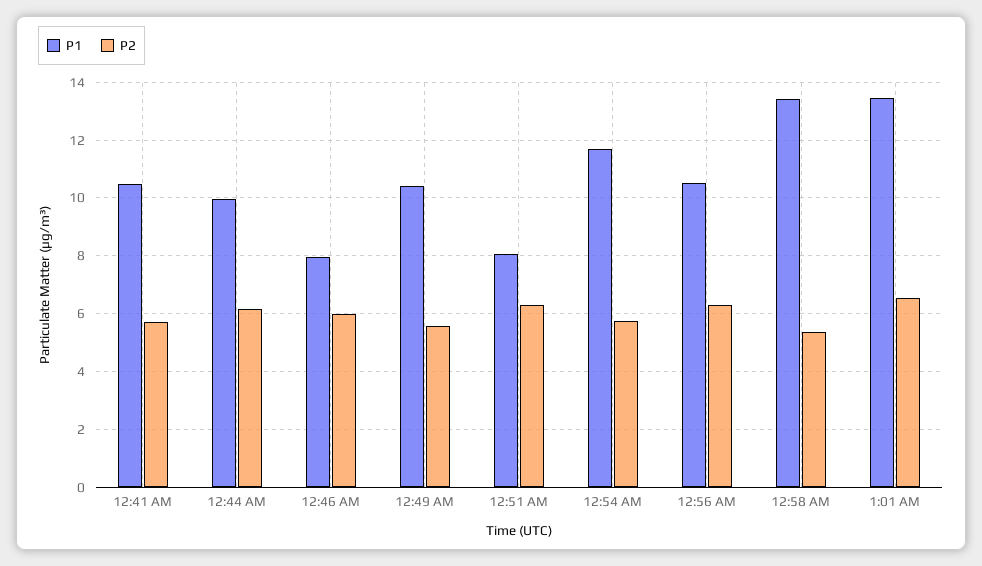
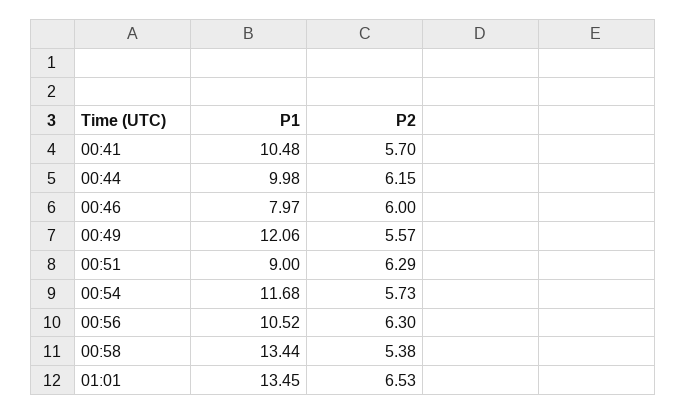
P1, 12:49 AM: 10.5 -> 12.06
P1, 12:51 AM: 8 -> 9

